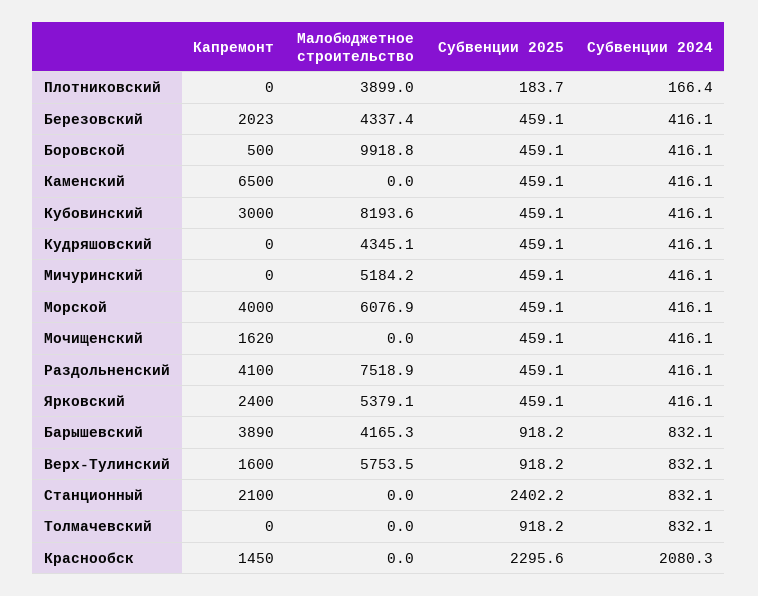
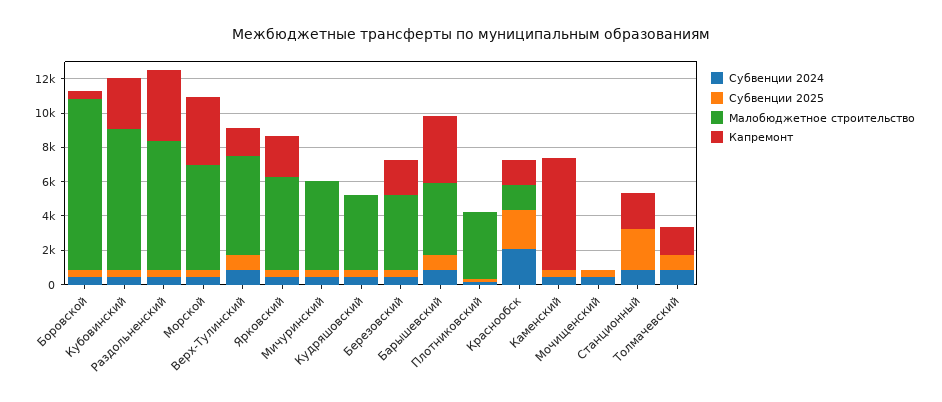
Капремонт, Мочищенский: 1620 -> 0
Капремонт, Толмачевский: 0 -> 1500
Малобюджетное строительство, Краснообск: 0 -> 1500

